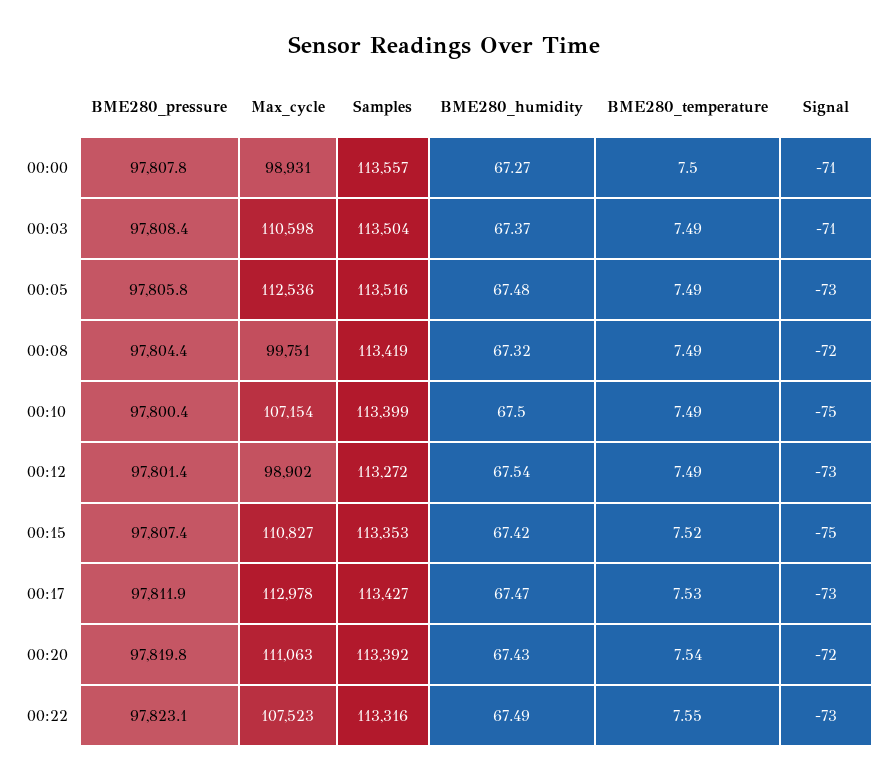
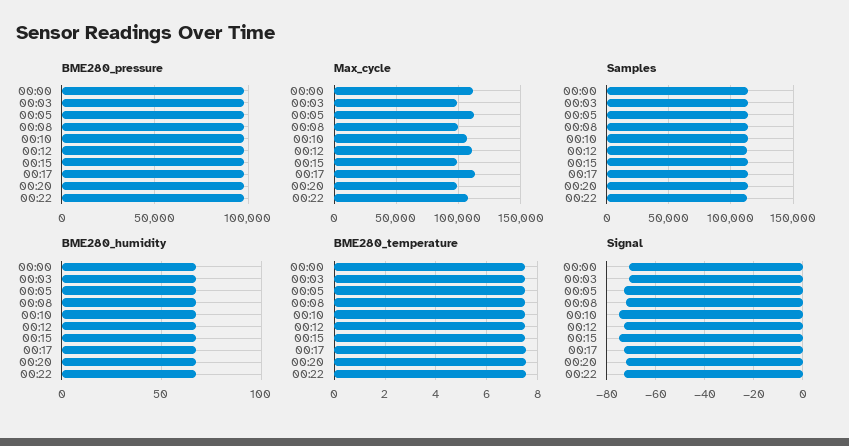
Max_cycle, 00:00: 98931 -> 110000
Max_cycle, 00:03: 110598 -> 100000
Max_cycle, 00:12: 98902 -> 110000
Max_cycle, 00:15: 110827 -> 100000
Max_cycle, 00:20: 111063 -> 100000

